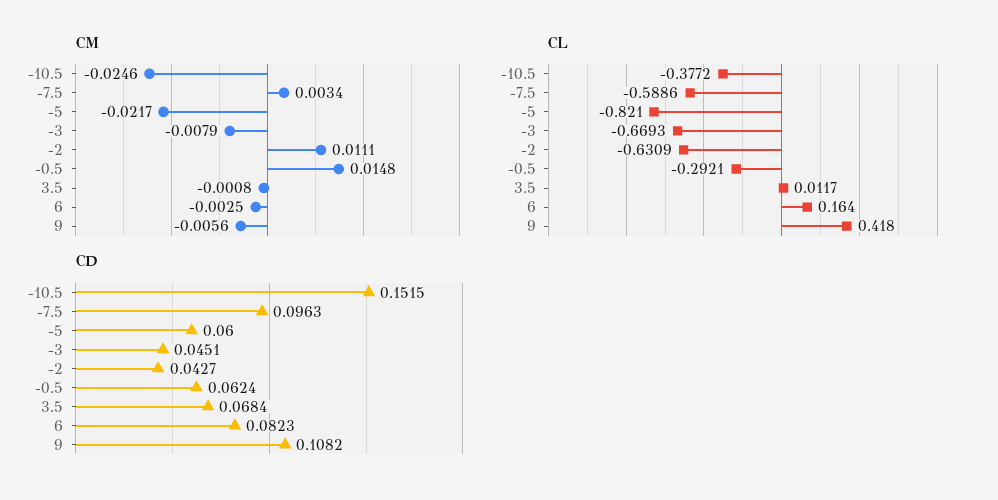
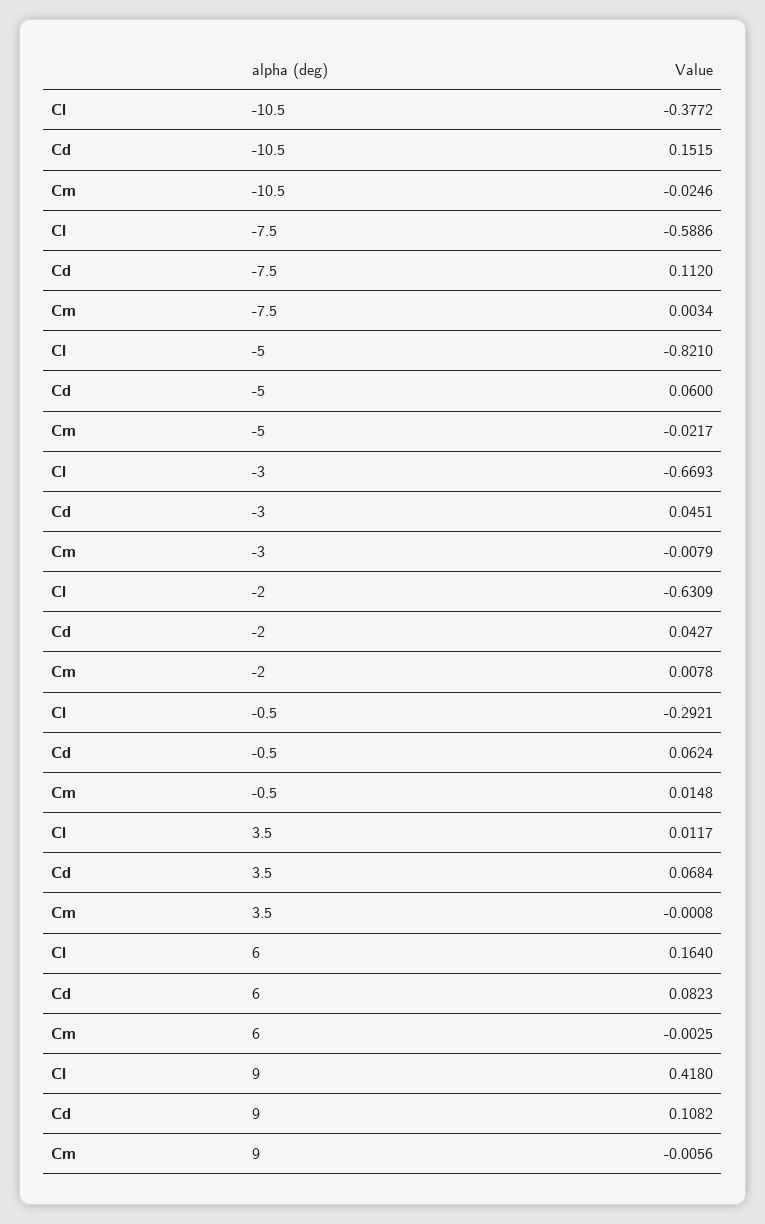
CM, -2: 0.0111 -> 0.0078
CD, -7.5: 0.0963 -> 0.112

